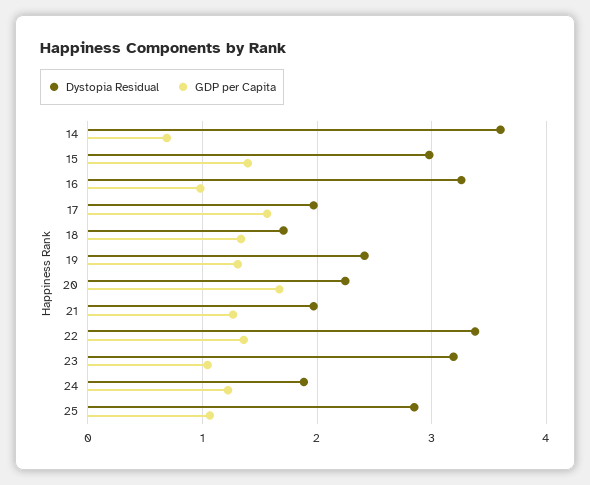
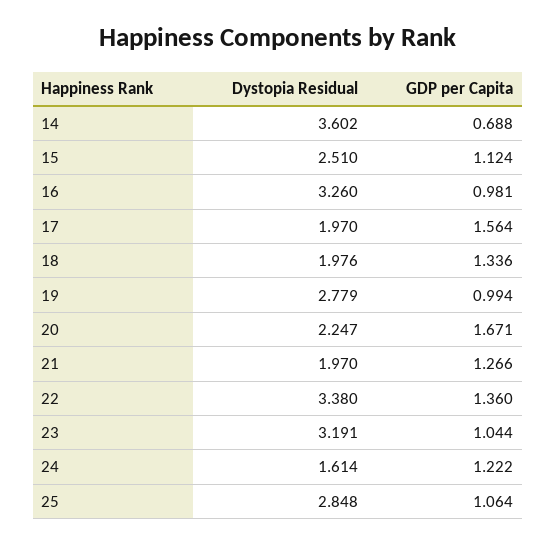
Dystopia Residual, 15: 3 -> 2.51
GDP per Capita, 15: 1.4 -> 1.124
Dystopia Residual, 18: 1.7 -> 1.976
Dystopia Residual, 19: 2.4 -> 2.779
GDP per Capita, 19: 1.3 -> 0.994
Dystopia Residual, 24: 1.9 -> 1.614

